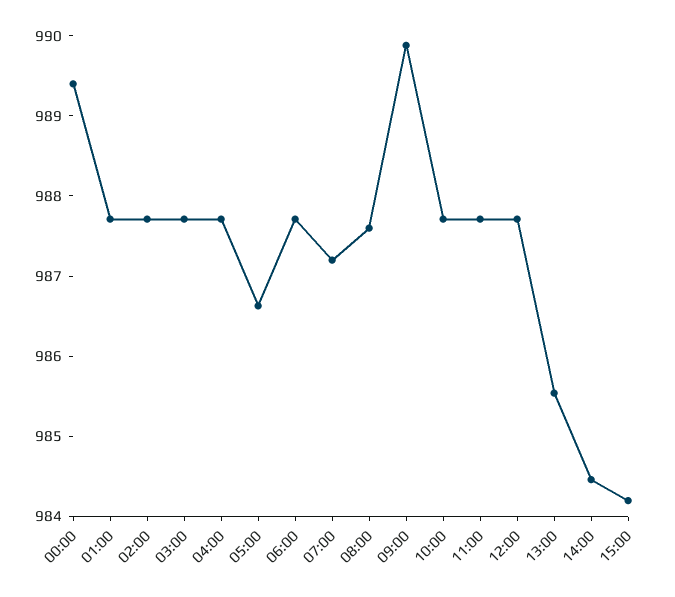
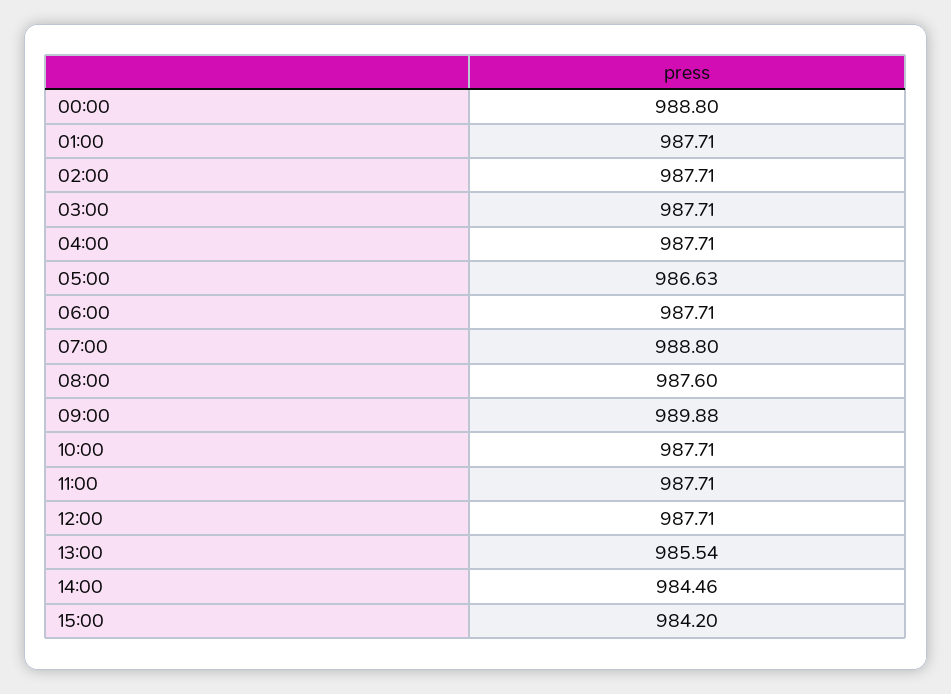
00:00: 989.4 -> 988.8
07:00: 987.2 -> 988.8

